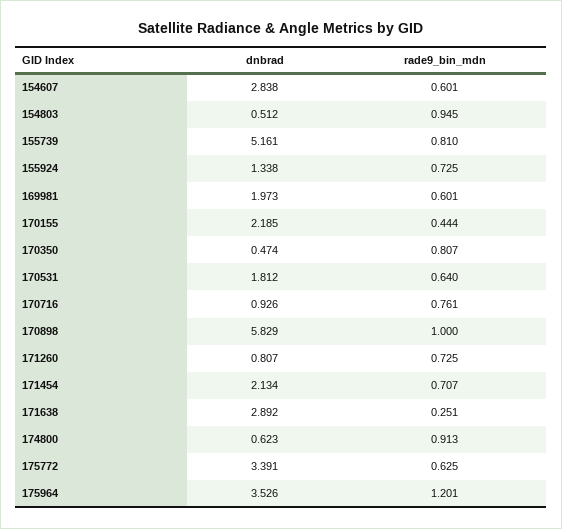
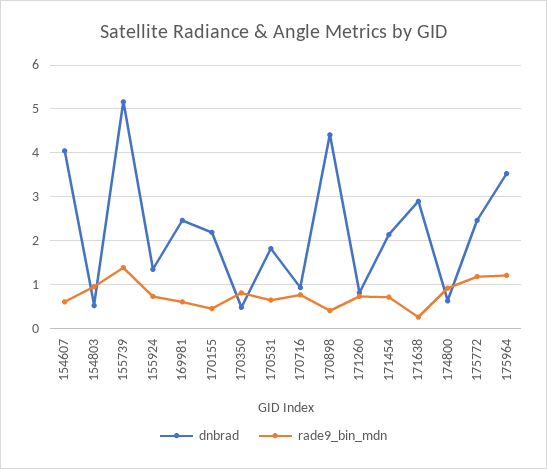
dnbrad, 154607: 2.838 -> 4
rade9_bin_mdn, 155739: 0.81 -> 1.4
dnbrad, 169981: 1.973 -> 2.4
dnbrad, 170898: 5.829 -> 4.4
rade9_bin_mdn, 170898: 1 -> 0.4
dnbrad, 175772: 3.391 -> 2.4
rade9_bin_mdn, 175772: 0.625 -> 1.2

